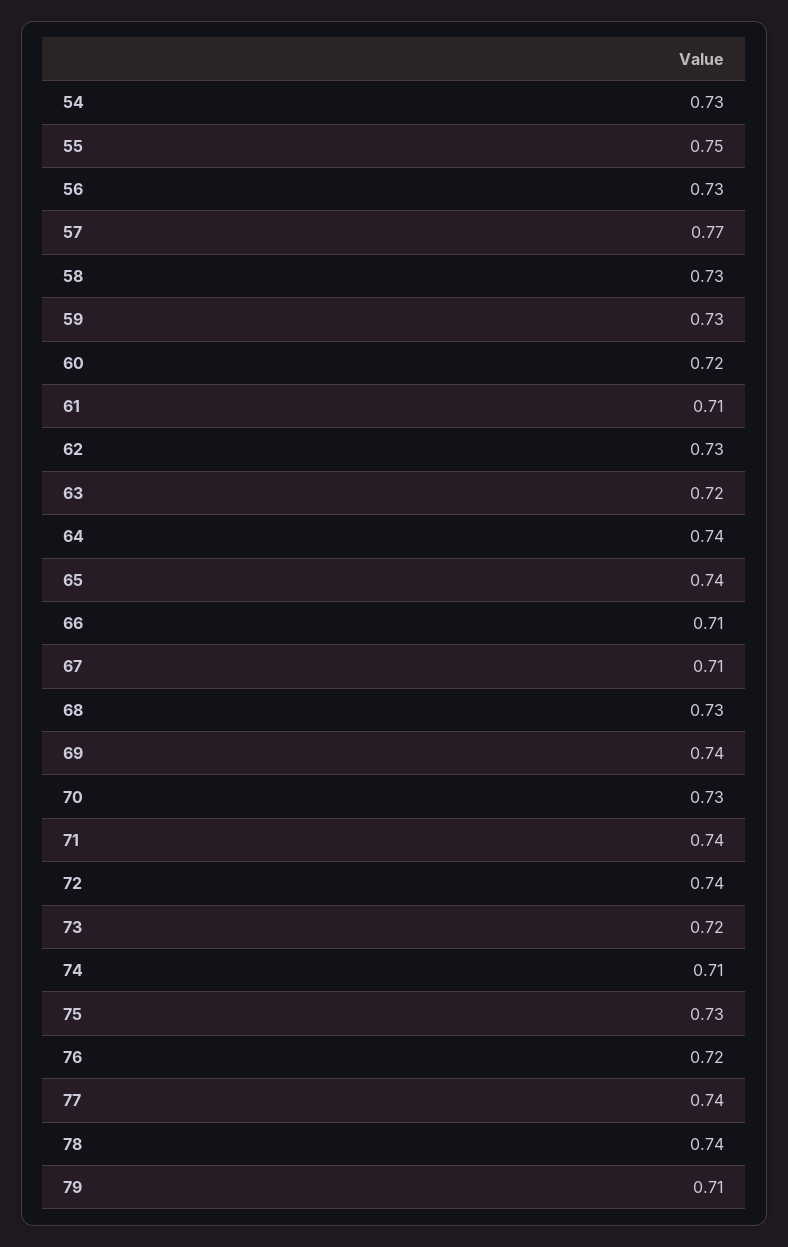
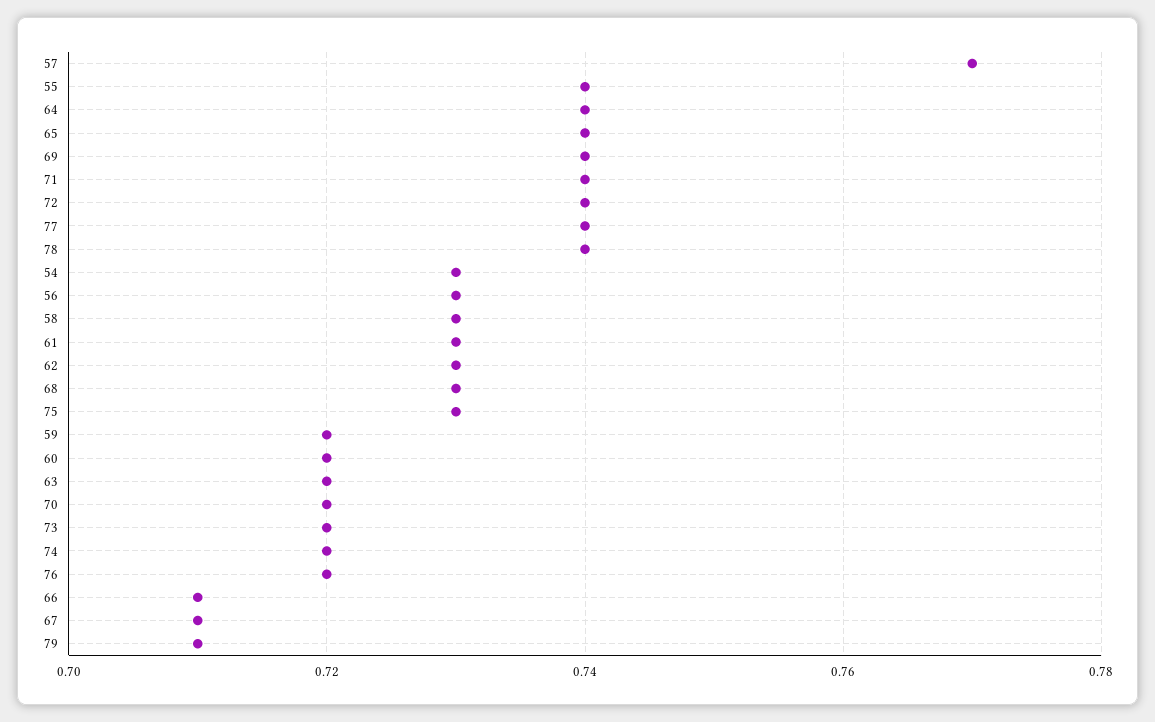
55: 0.75 -> 0.74
59: 0.73 -> 0.72
61: 0.71 -> 0.73
70: 0.73 -> 0.72
74: 0.71 -> 0.72

